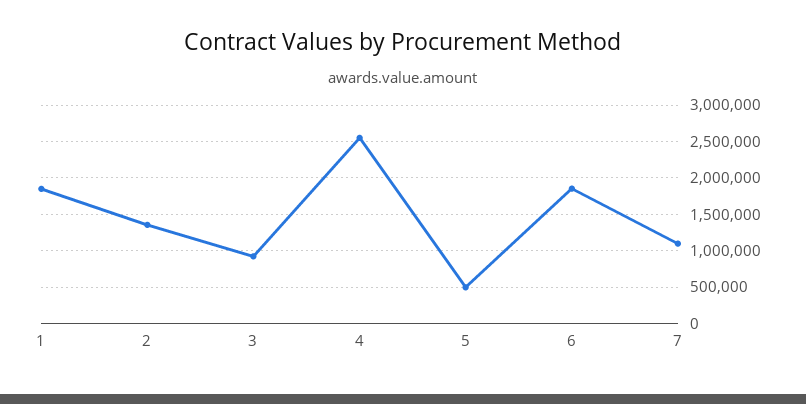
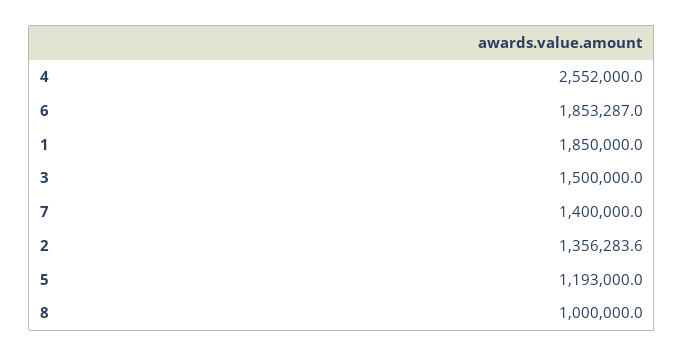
3: 900000 -> 1500000
5: 500000 -> 1193000
7: 1100000 -> 1400000
8: none -> 1000000

